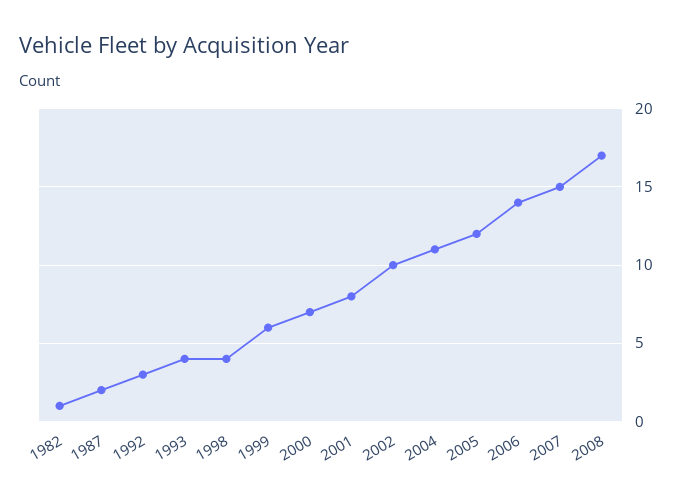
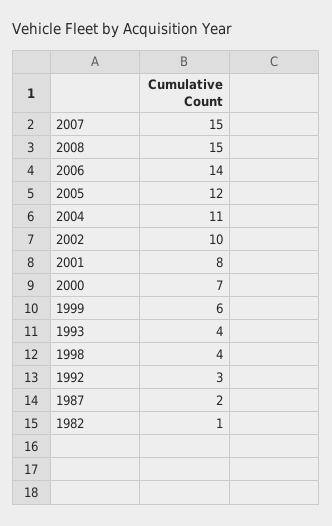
2008: 17 -> 15

